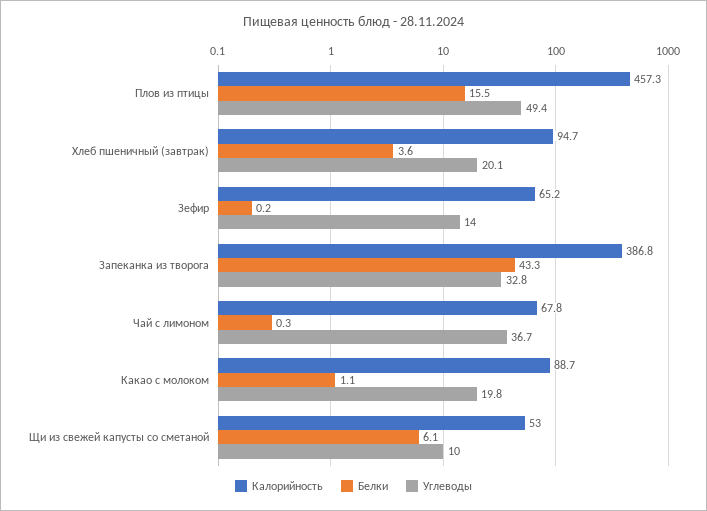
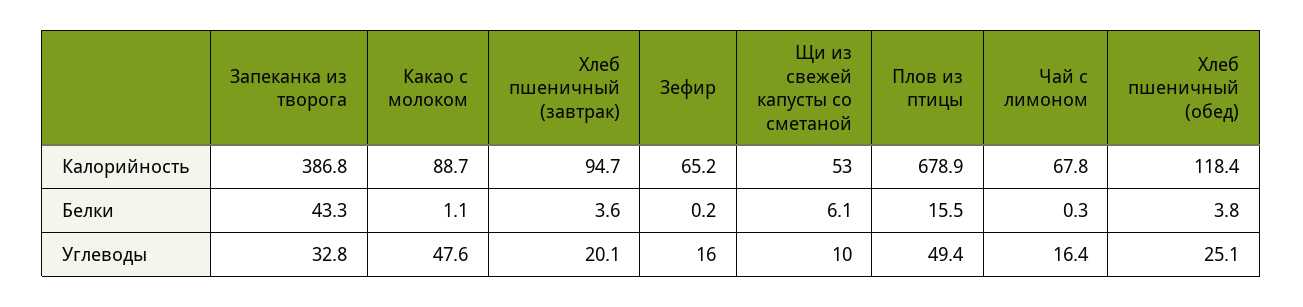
Калорийность, Плов из птицы: 457.3 -> 678.9
Углеводы, Зефир: 14 -> 16
Углеводы, Чай с лимоном: 36.7 -> 16.4
Углеводы, Какао с молоком: 19.8 -> 47.6
Калорийность, Хлеб пшеничный (обед): none -> 118.4
Белки, Хлеб пшеничный (обед): none -> 3.8
Углеводы, Хлеб пшеничный (обед): none -> 25.1

